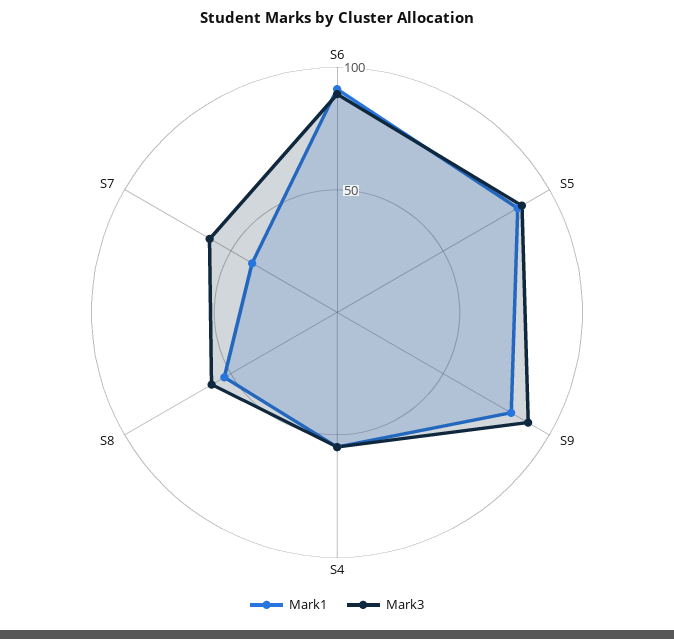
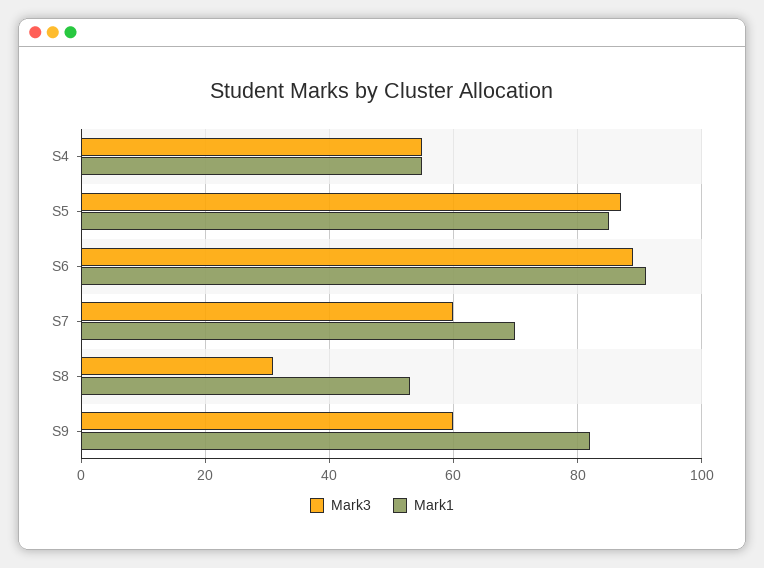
Mark3, S9: 90 -> 60
Mark3, S8: 60 -> 30
Mark1, S7: 40 -> 70

